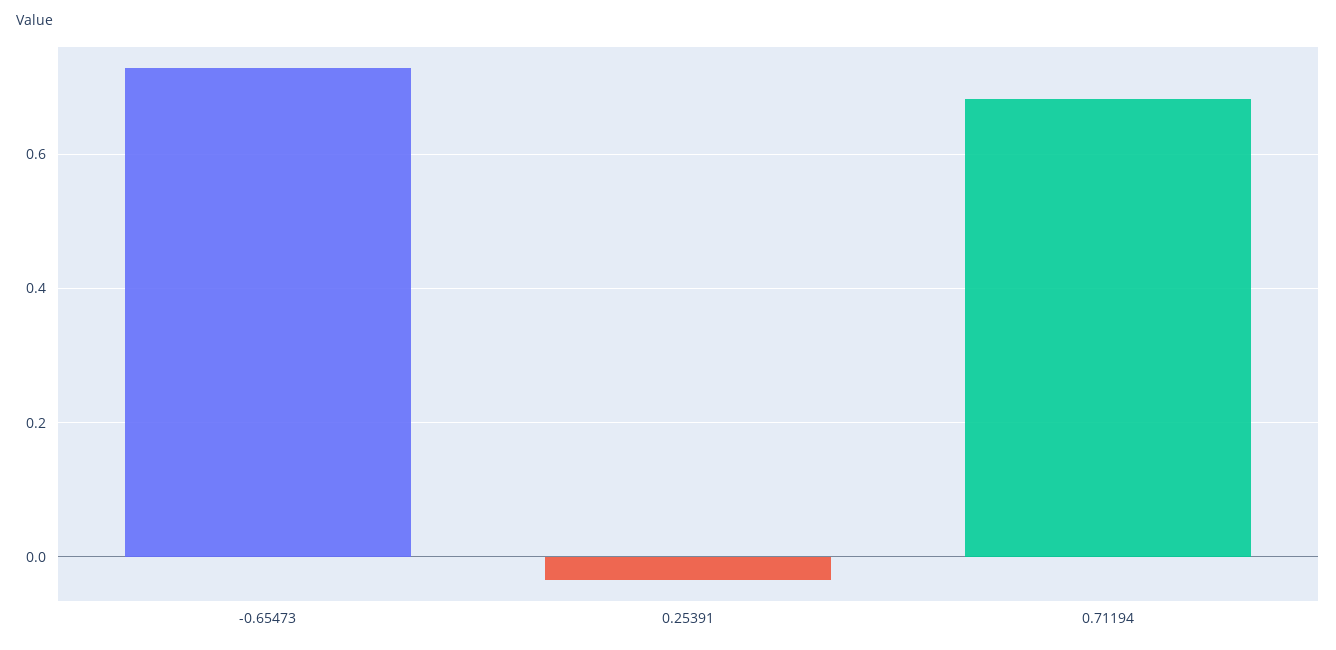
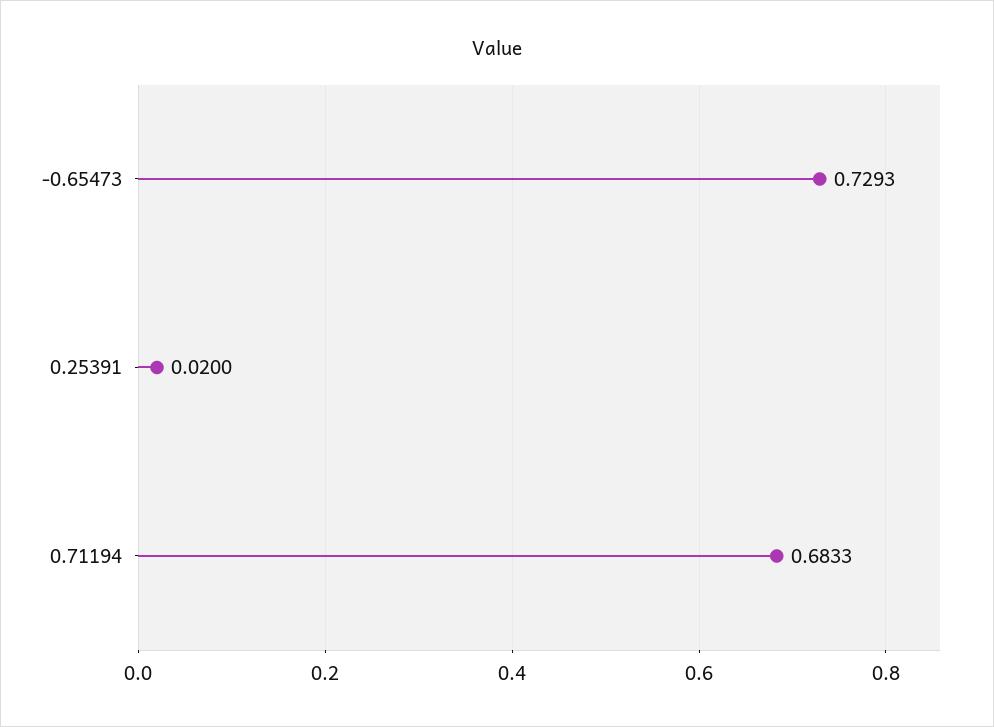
0.25391: -0.04 -> 0.02

